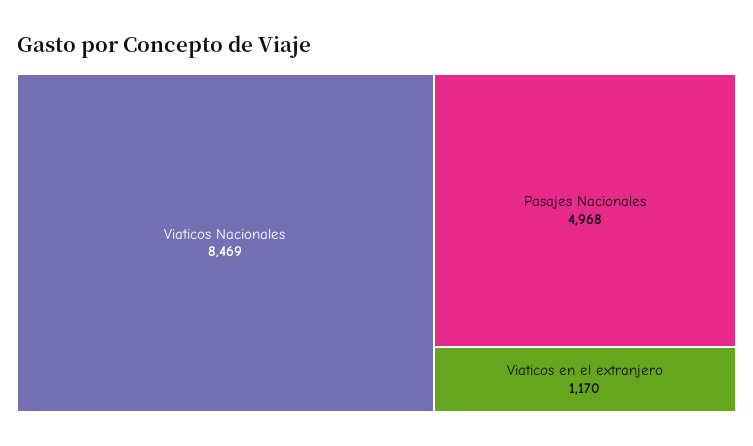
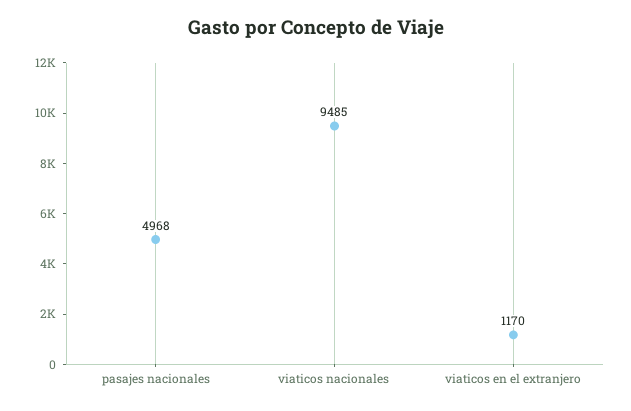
Viaticos Nacionales: 8469 -> 9485

